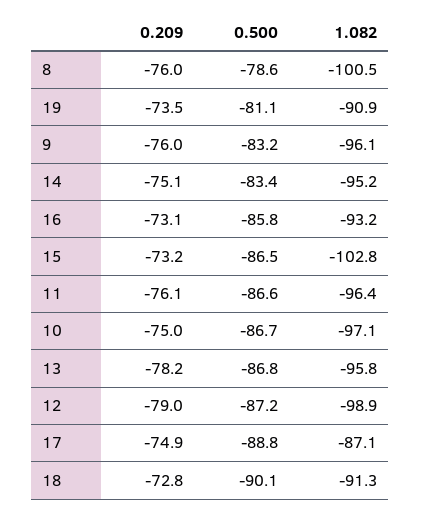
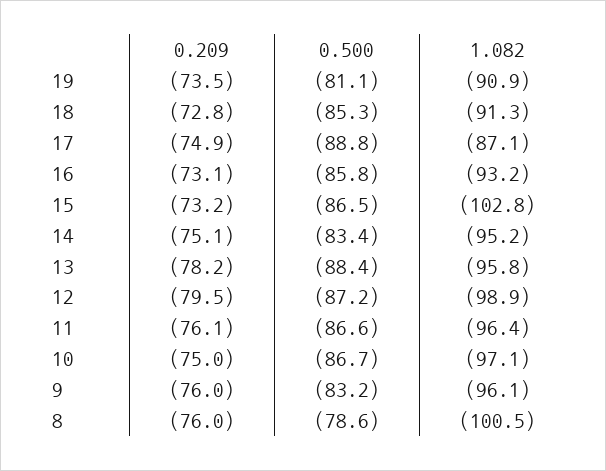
0.500, 13: -86.8 -> -88.4
0.209, 12: -79 -> -79.5
0.500, 18: -90.1 -> -85.3

